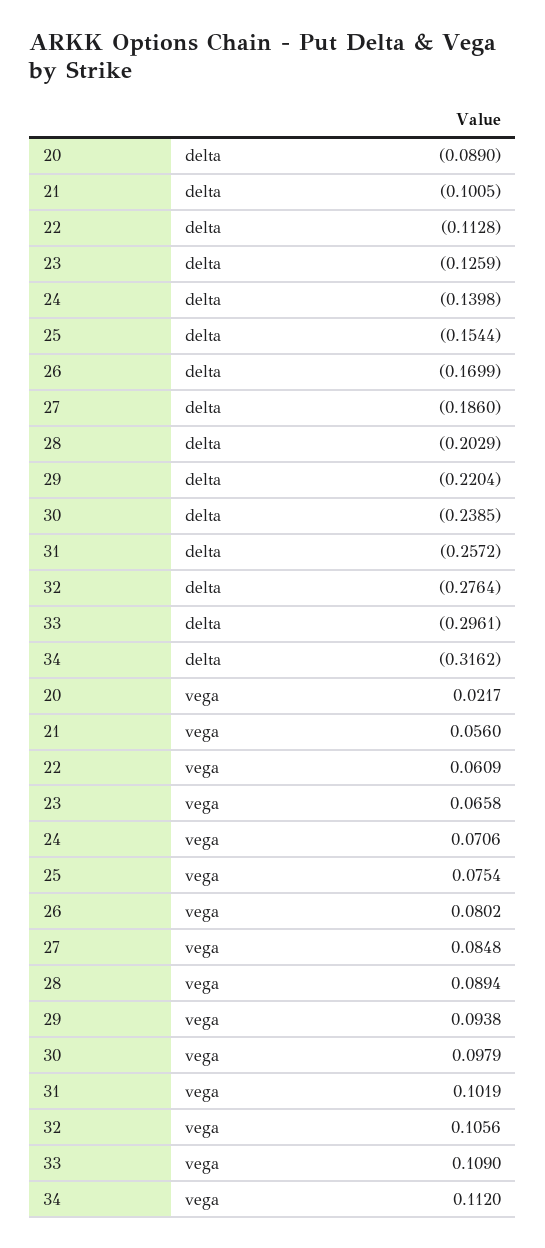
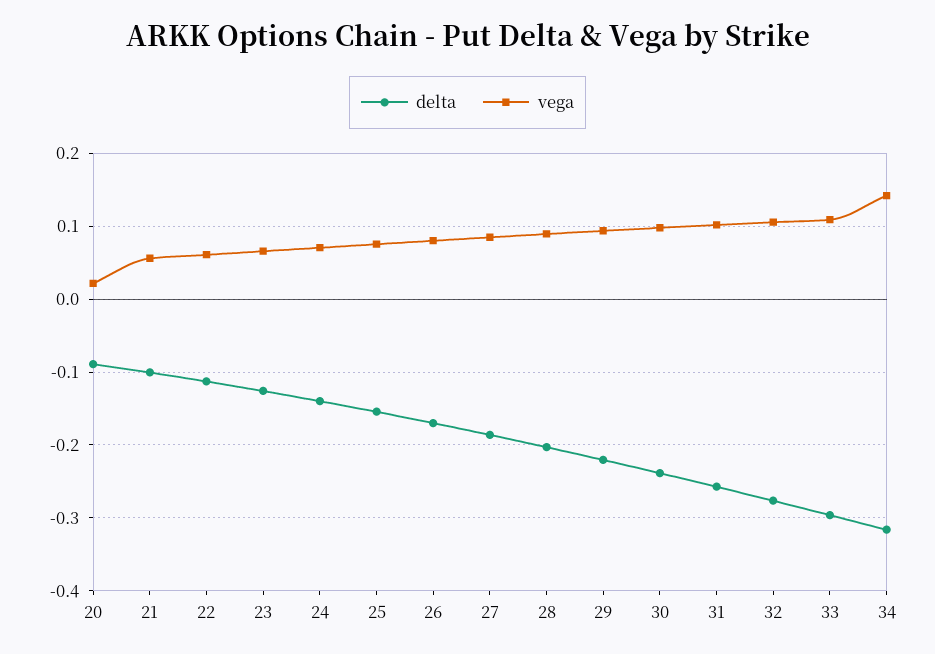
vega, 34: 0.112 -> 0.14

